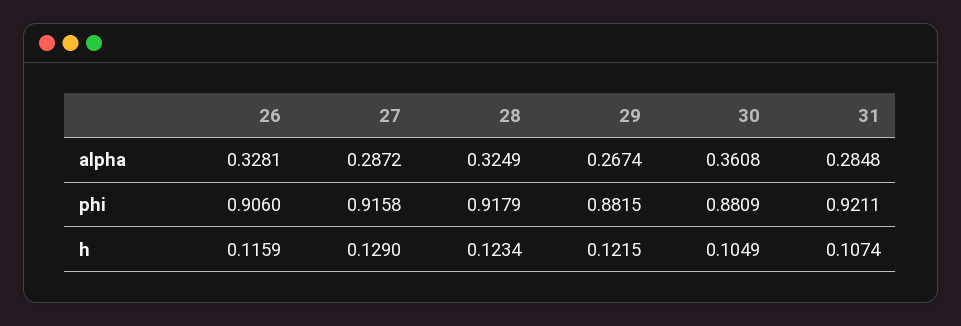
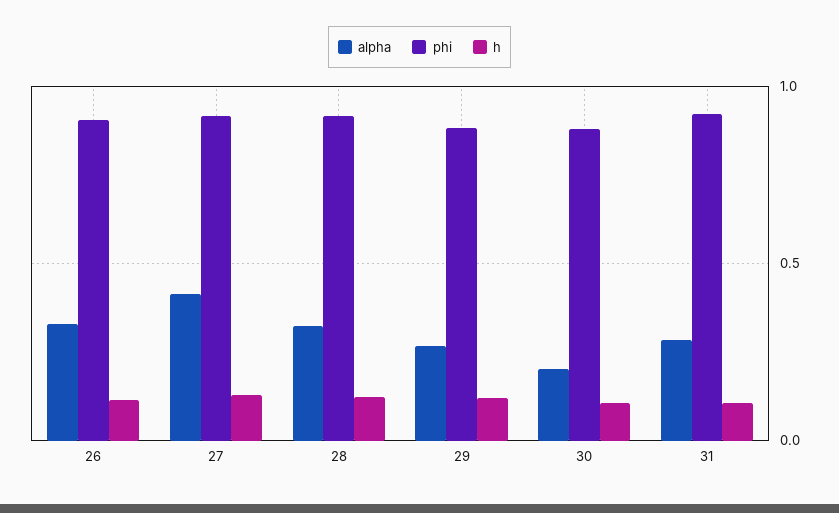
alpha, 27: 0.2872 -> 0.4
alpha, 30: 0.3608 -> 0.2

